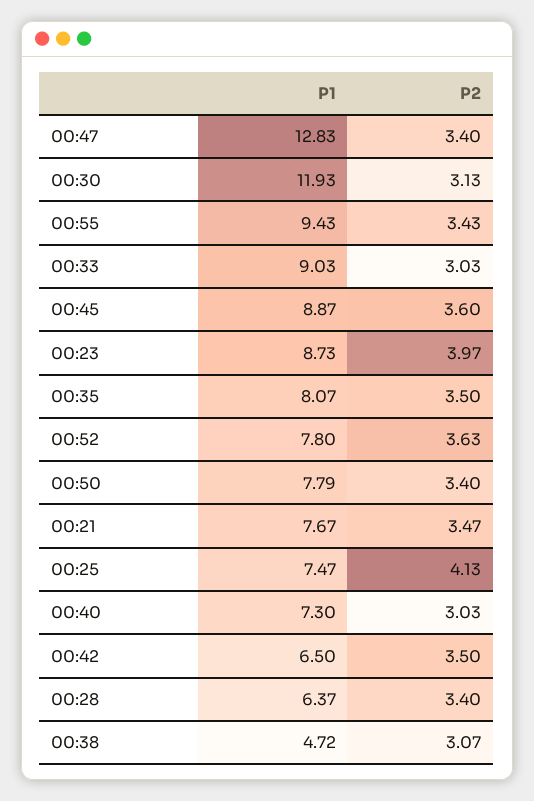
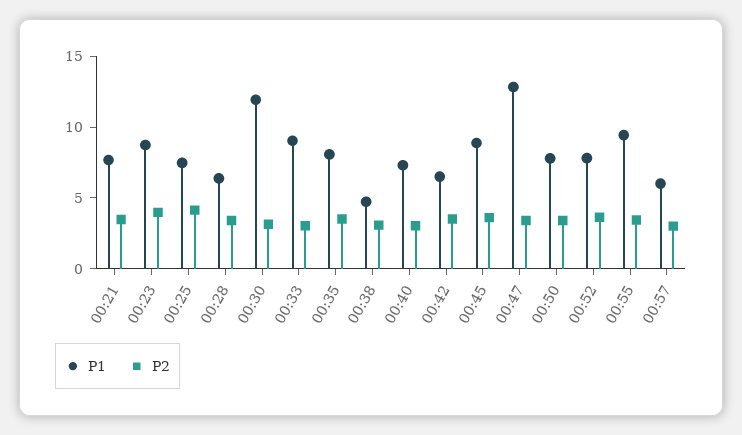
P1, 00:57: none -> 6
P2, 00:57: none -> 3

